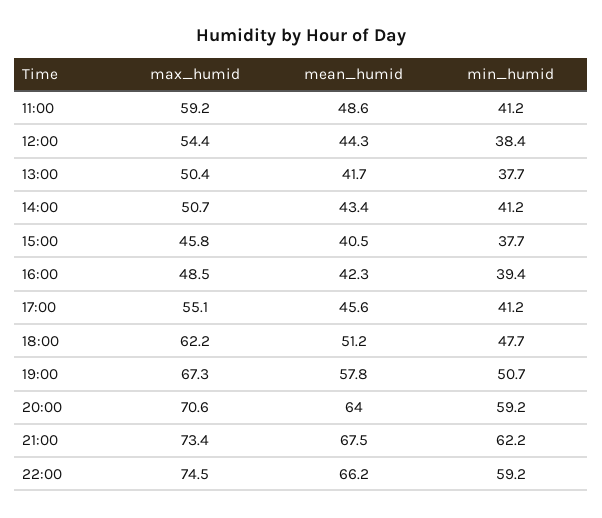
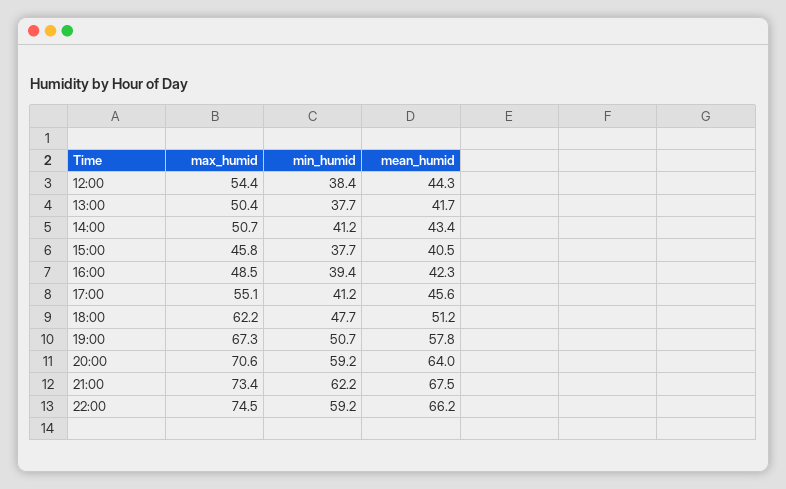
max_humid, 11:00: 59.2 -> none
mean_humid, 11:00: 48.6 -> none
min_humid, 11:00: 41.2 -> none

